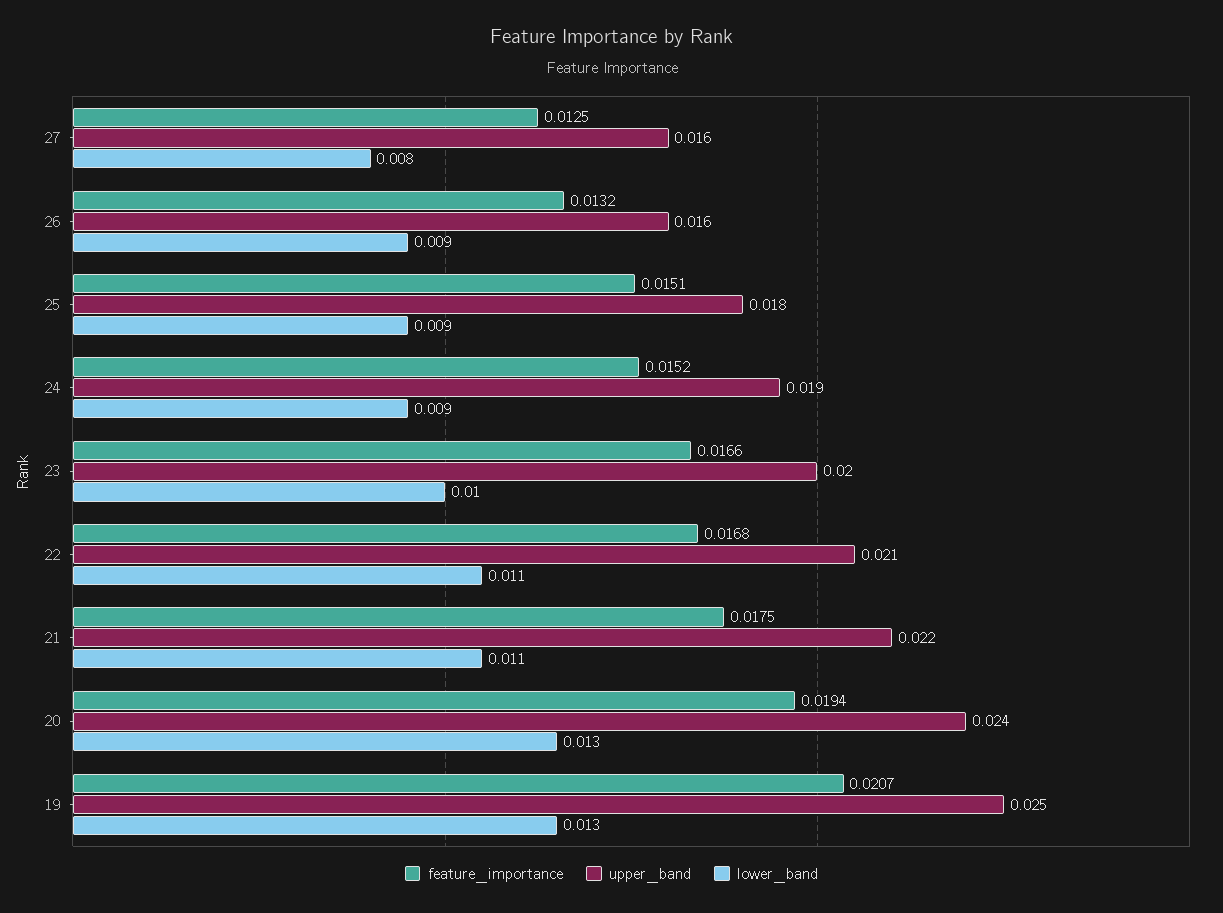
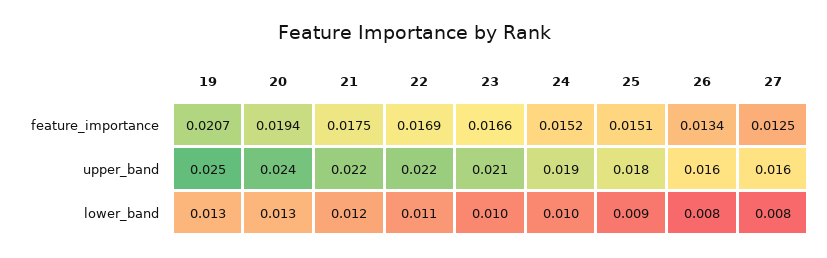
feature_importance, 26: 0.0132 -> 0.0134
lower_band, 26: 0.009 -> 0.008
lower_band, 24: 0.009 -> 0.01
upper_band, 23: 0.02 -> 0.021
feature_importance, 22: 0.0168 -> 0.0169
upper_band, 22: 0.021 -> 0.022
lower_band, 21: 0.011 -> 0.012

